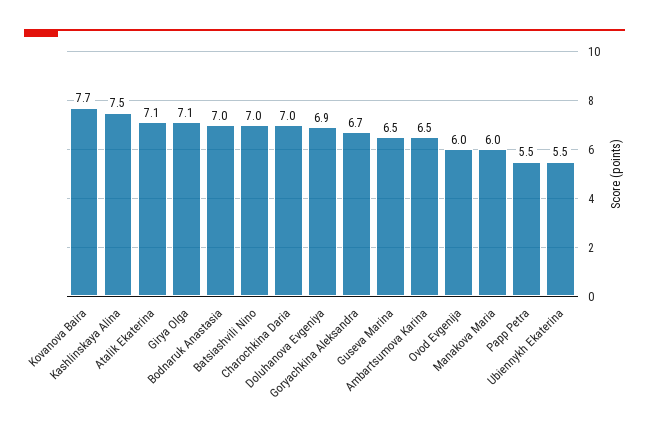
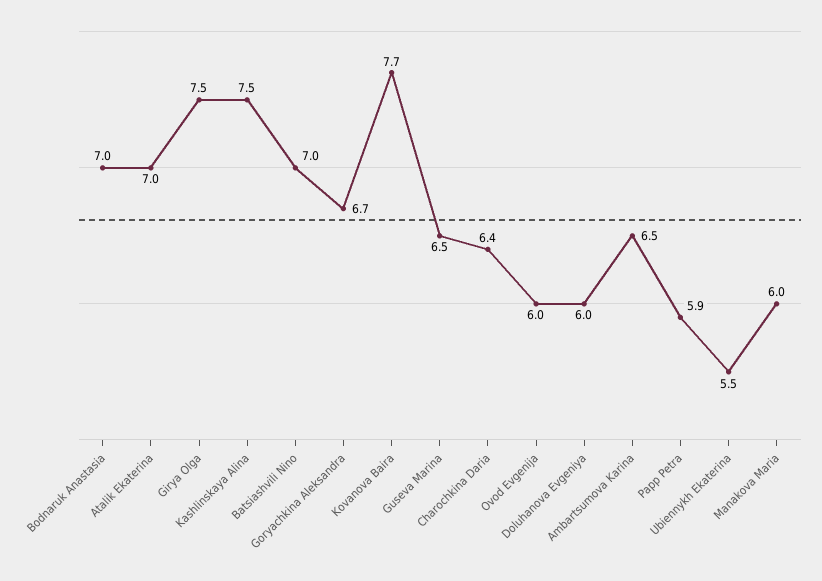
Atalik Ekaterina: 7.1 -> 7
Girya Olga: 7.1 -> 7.5
Charochkina Daria: 7 -> 6.4
Doluhanova Evgeniya: 6.9 -> 6
Papp Petra: 5.5 -> 5.9

